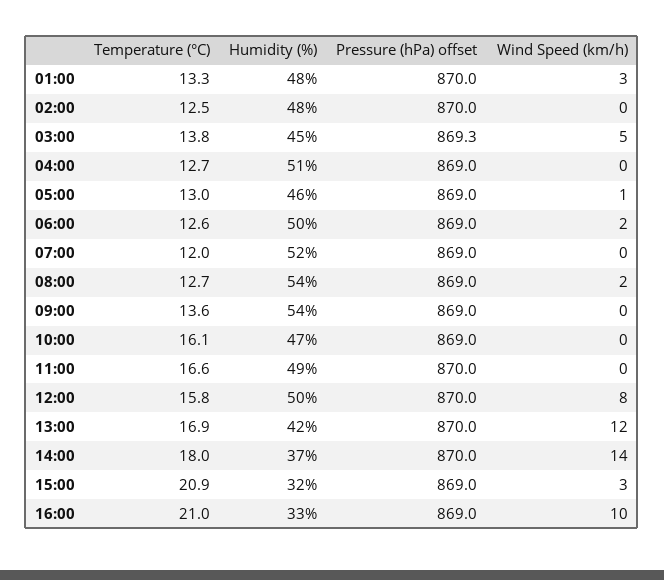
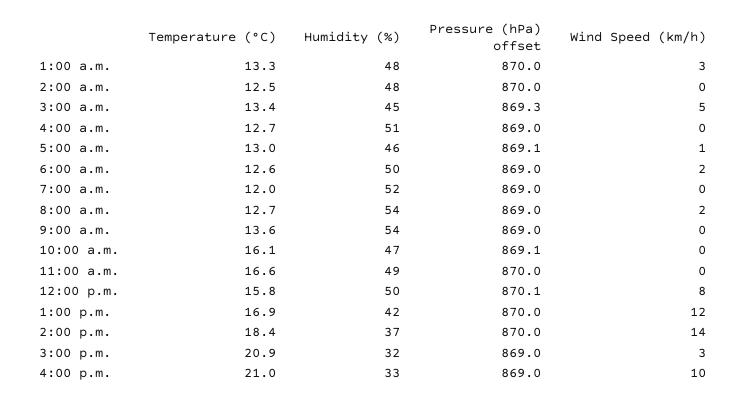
Temperature (°C), 03:00: 13.8 -> 13.4
Pressure (hPa) offset, 05:00: 869 -> 869.1
Pressure (hPa) offset, 10:00: 869 -> 869.1
Pressure (hPa) offset, 12:00: 870 -> 870.1
Temperature (°C), 14:00: 18 -> 18.4

